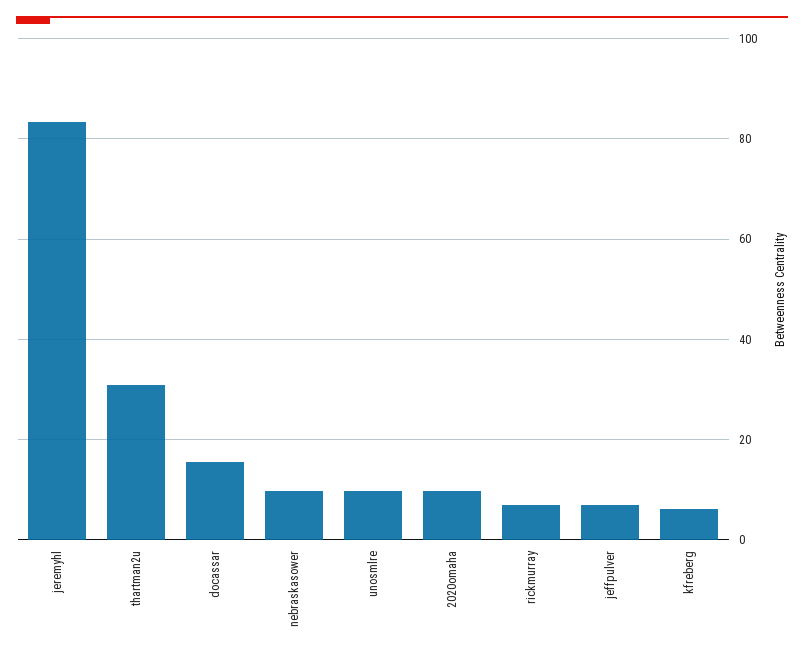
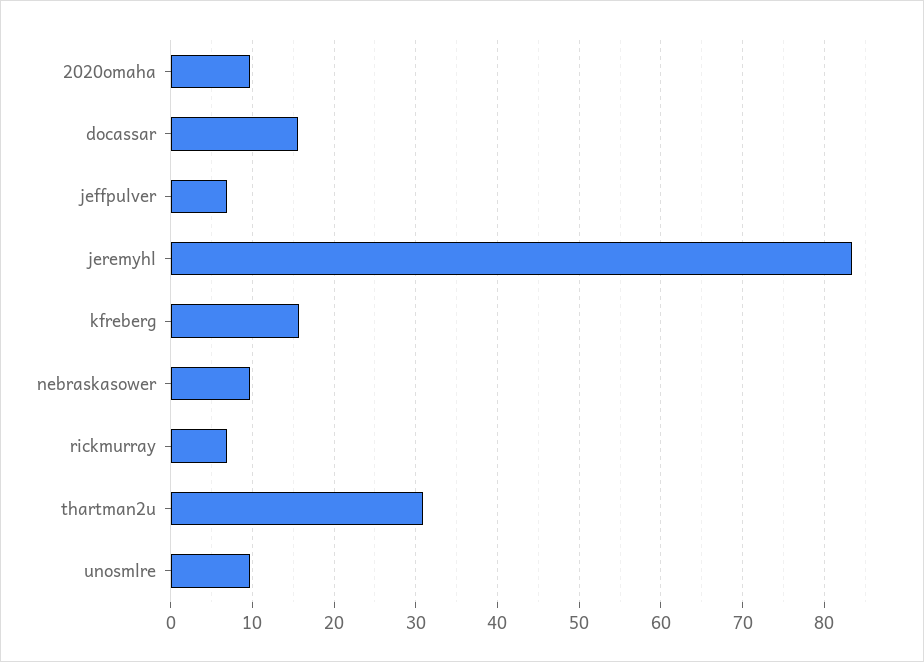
kfreberg: 6 -> 16

